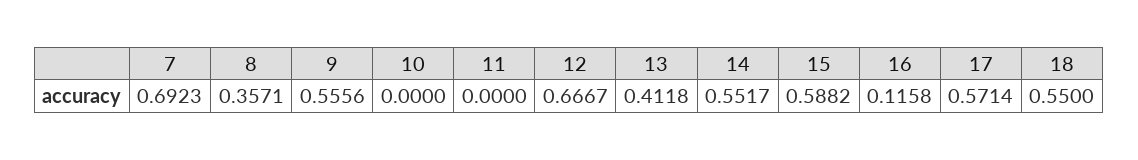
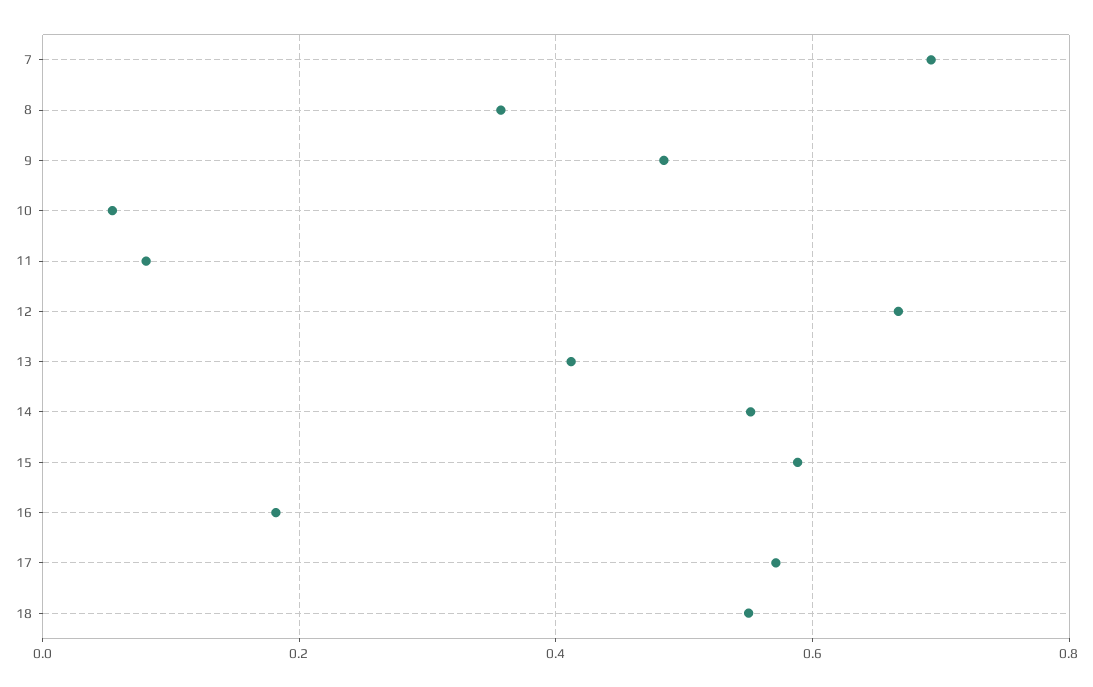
9: 0.5556 -> 0.48
10: 0 -> 0.06
11: 0 -> 0.08
16: 0.1158 -> 0.18

